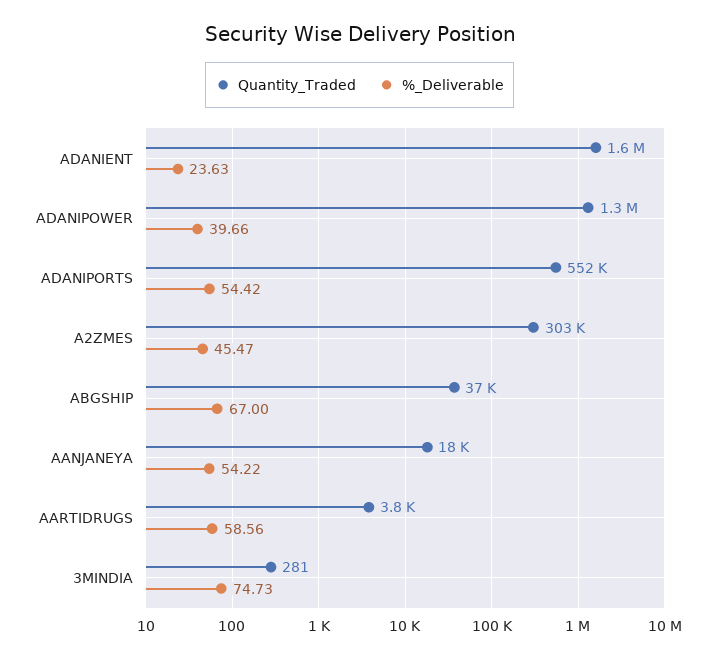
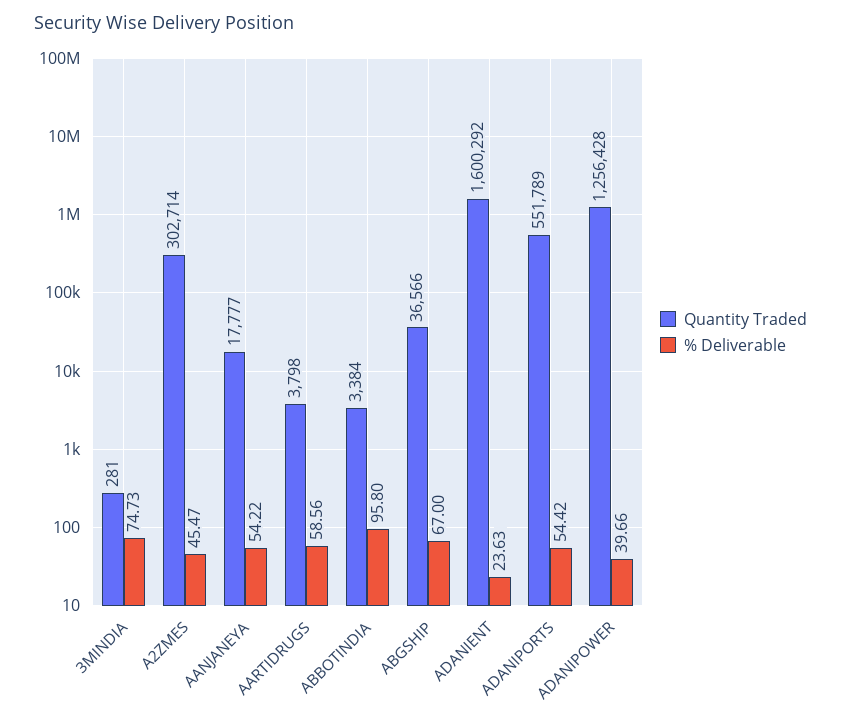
Quantity_Traded, ABBOTINDIA: none -> 3384
%_Deliverable, ABBOTINDIA: none -> 95.8

